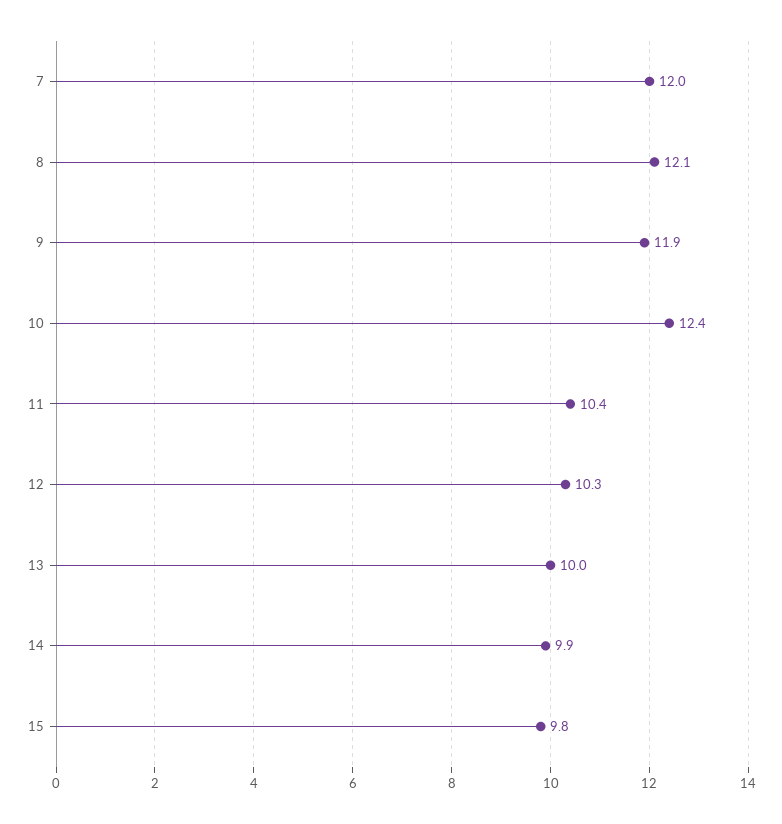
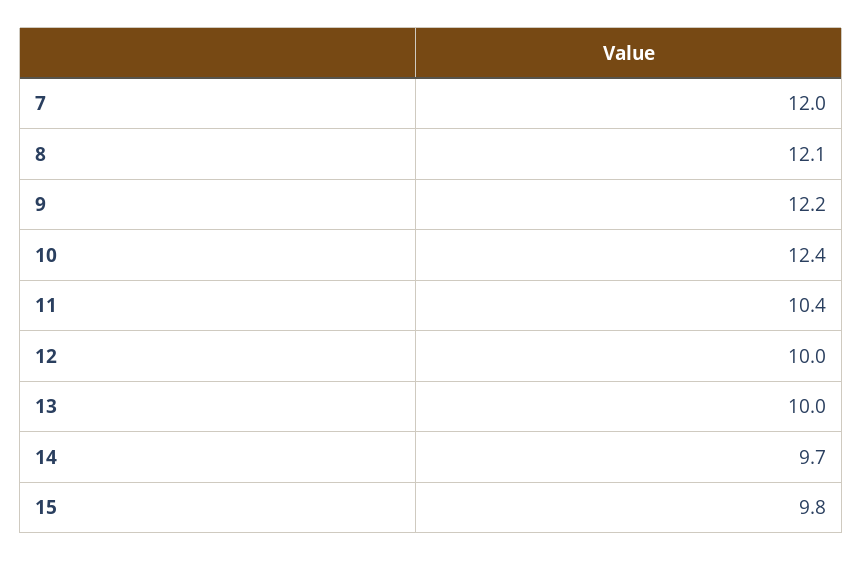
9: 11.9 -> 12.2
12: 10.3 -> 10
14: 9.9 -> 9.7

